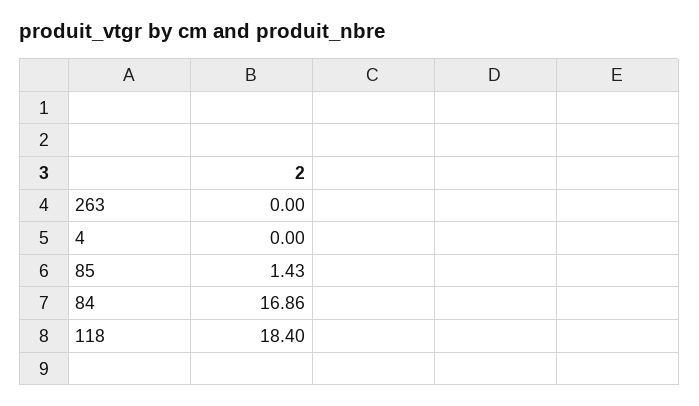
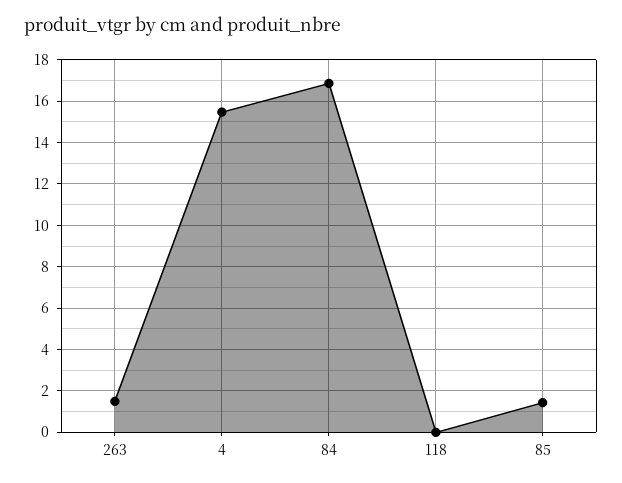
263: 0 -> 1.5
4: 0 -> 15.5
118: 18.4 -> 0

